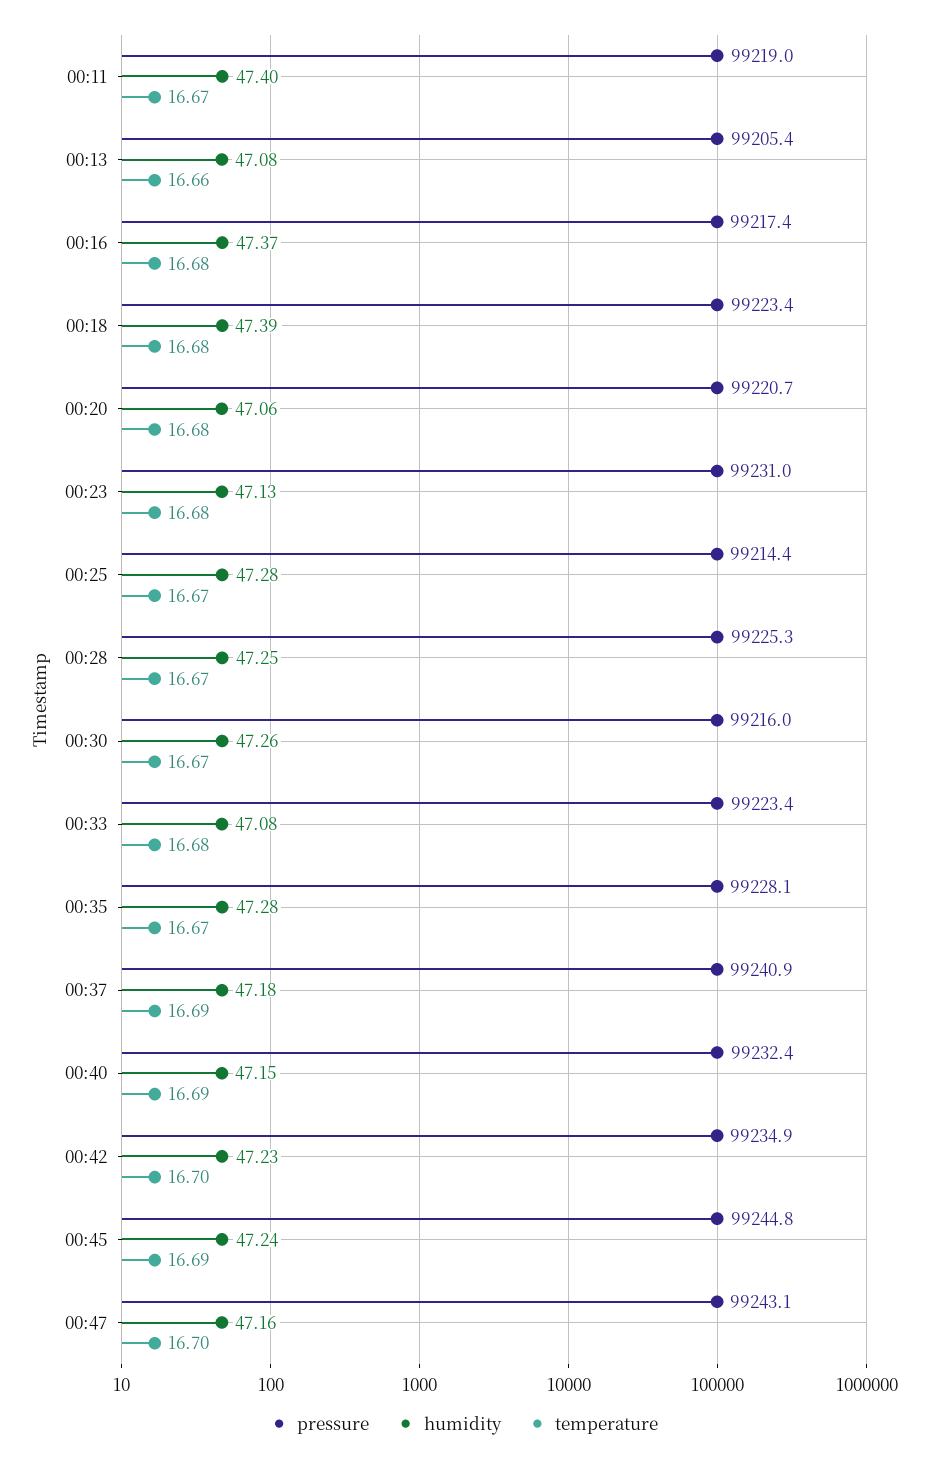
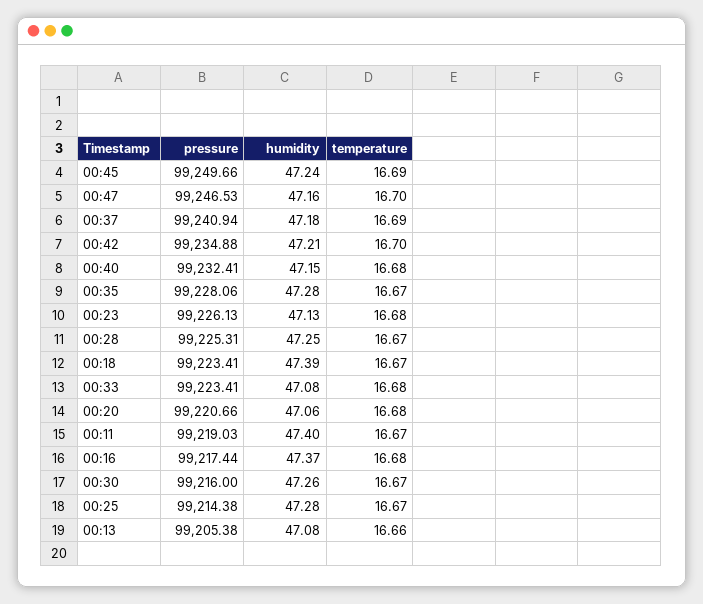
temperature, 00:18: 16.68 -> 16.67
pressure, 00:23: 99231 -> 99226.13
temperature, 00:40: 16.69 -> 16.68
humidity, 00:42: 47.23 -> 47.21
pressure, 00:45: 99244.8 -> 99249.66
pressure, 00:47: 99243.1 -> 99246.53

